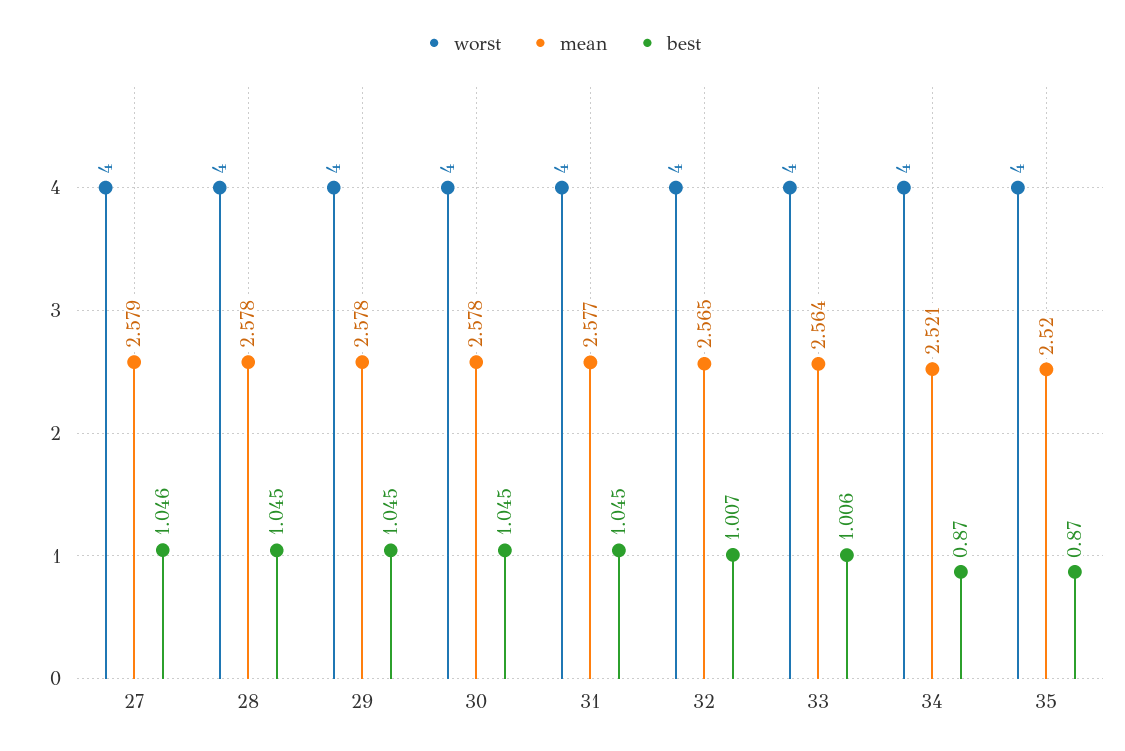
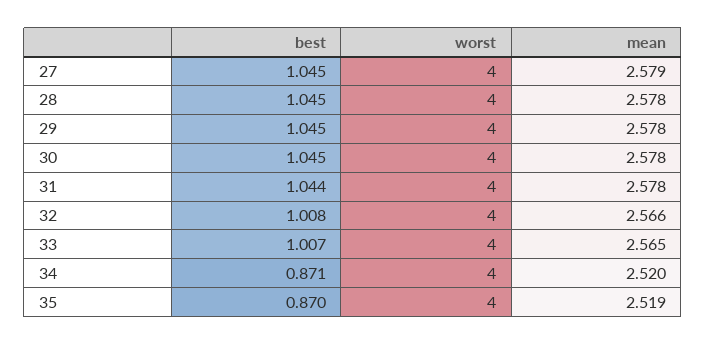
best, 27: 1.046 -> 1.045
mean, 31: 2.577 -> 2.578
best, 31: 1.045 -> 1.044
mean, 32: 2.565 -> 2.566
best, 32: 1.007 -> 1.008
mean, 33: 2.564 -> 2.565
best, 33: 1.006 -> 1.007
mean, 34: 2.521 -> 2.52
best, 34: 0.87 -> 0.871
mean, 35: 2.52 -> 2.519

